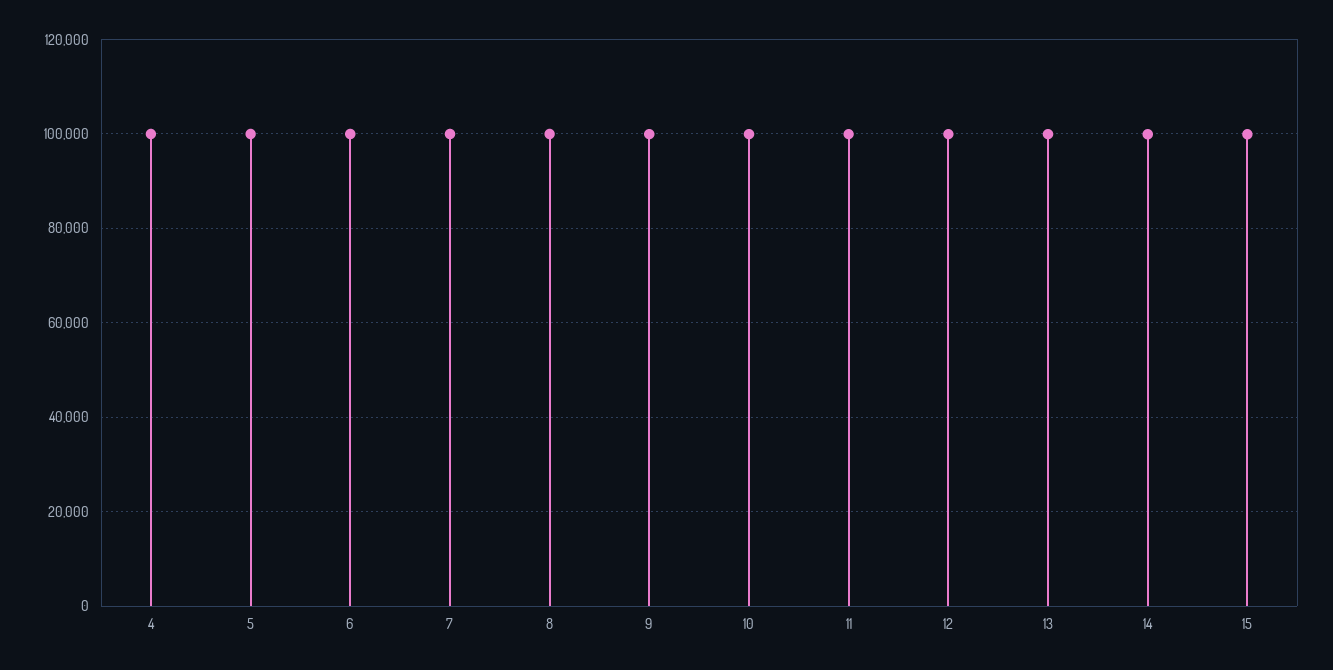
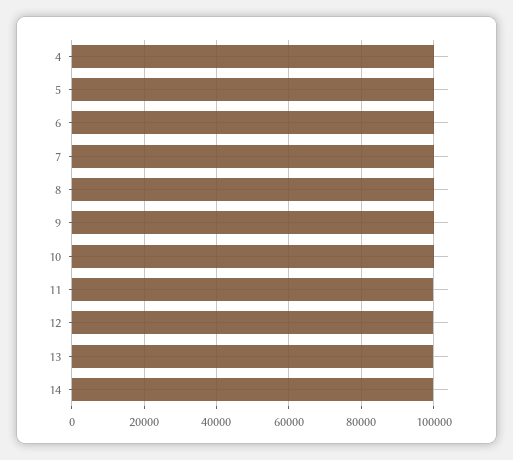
15: 100000 -> none

